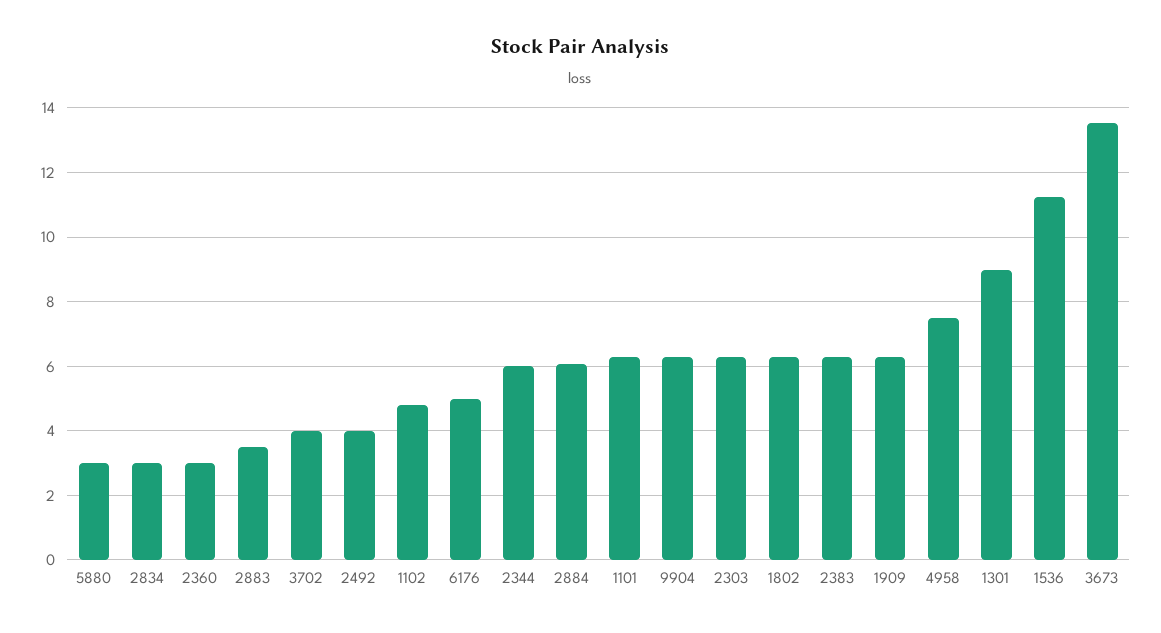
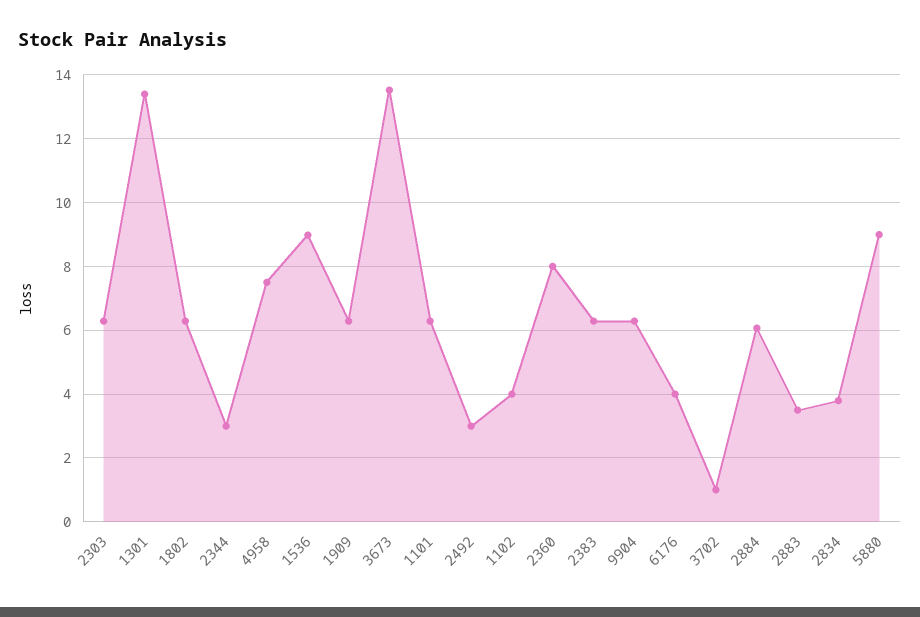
5880: 3 -> 9
2834: 3 -> 3.8
2360: 3 -> 8
3702: 4 -> 1
2492: 4 -> 3
1102: 4.8 -> 4
6176: 5 -> 4
2344: 6 -> 3
1301: 9 -> 13.4
1536: 11.2 -> 9

